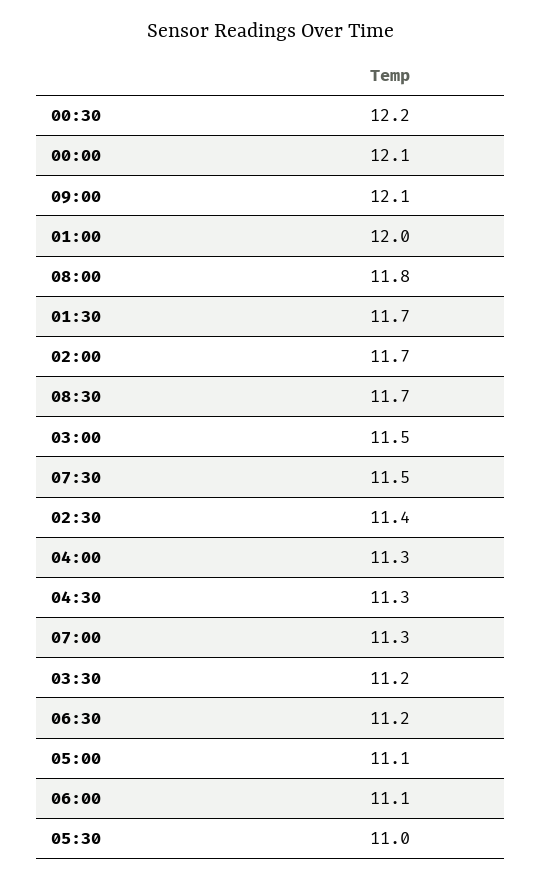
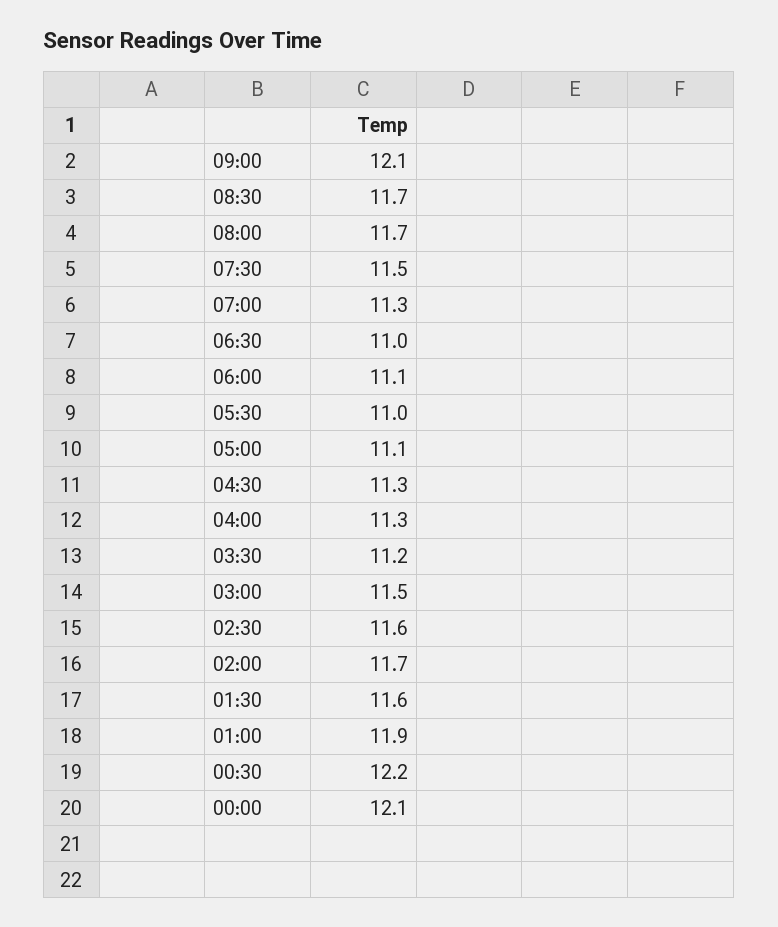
01:00: 12 -> 11.9
08:00: 11.8 -> 11.7
01:30: 11.7 -> 11.6
02:30: 11.4 -> 11.6
06:30: 11.2 -> 11

